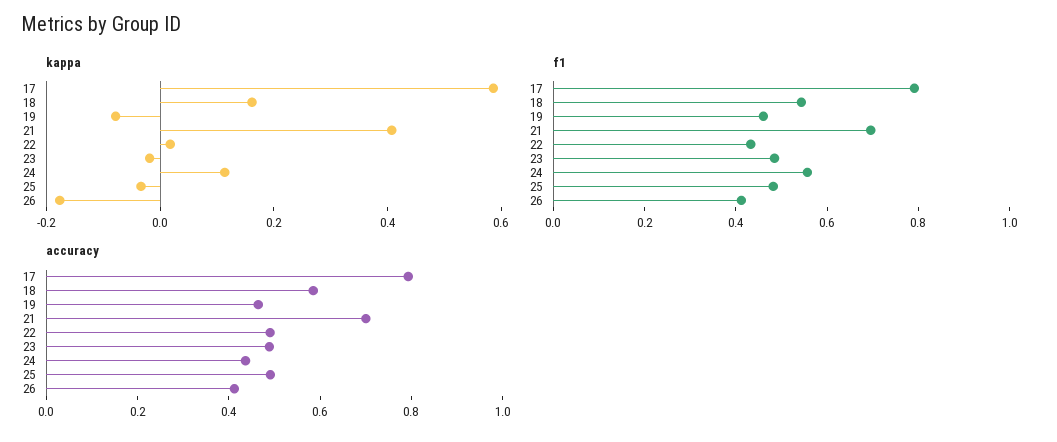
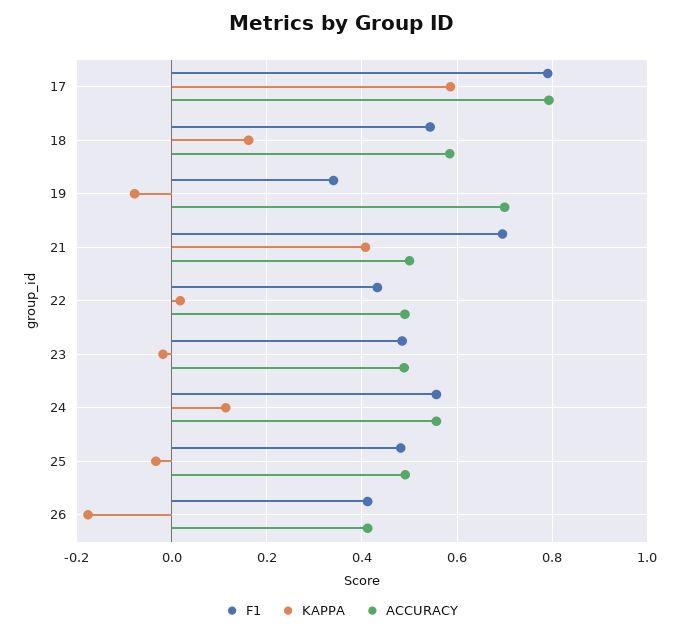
f1, 19: 0.45 -> 0.34
accuracy, 19: 0.45 -> 0.7
accuracy, 21: 0.7 -> 0.5
accuracy, 24: 0.45 -> 0.56

